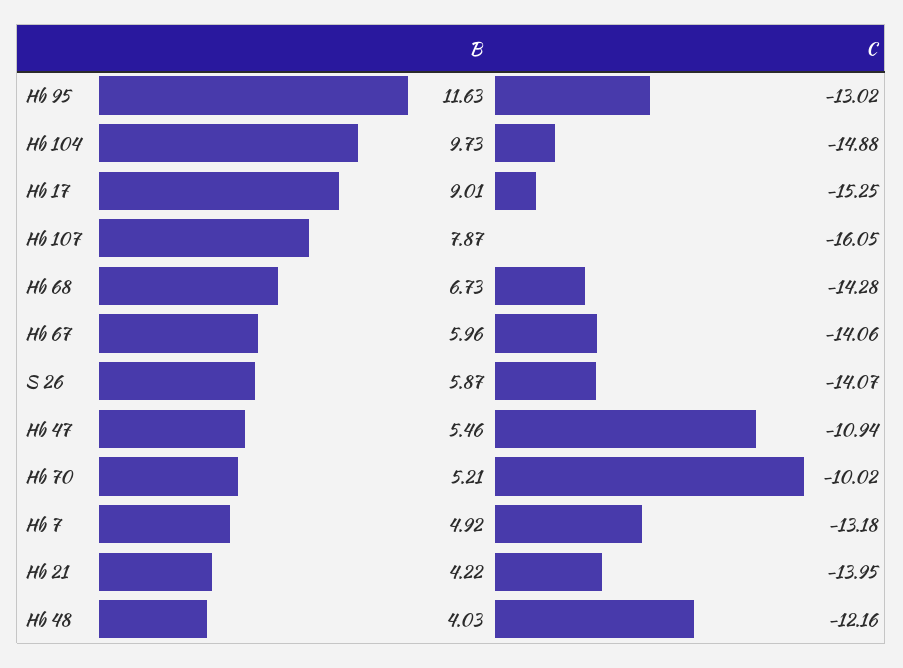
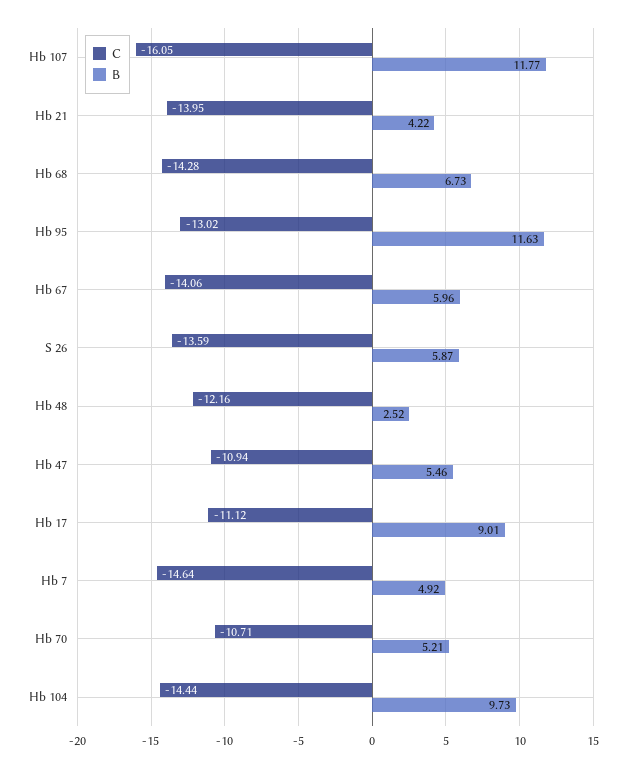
C, Hb 104: -14.88 -> -14.44
C, Hb 17: -15.25 -> -11.12
B, Hb 107: 7.87 -> 11.77
C, S 26: -14.07 -> -13.59
C, Hb 70: -10.02 -> -10.71
C, Hb 7: -13.18 -> -14.64
B, Hb 48: 4.03 -> 2.52

